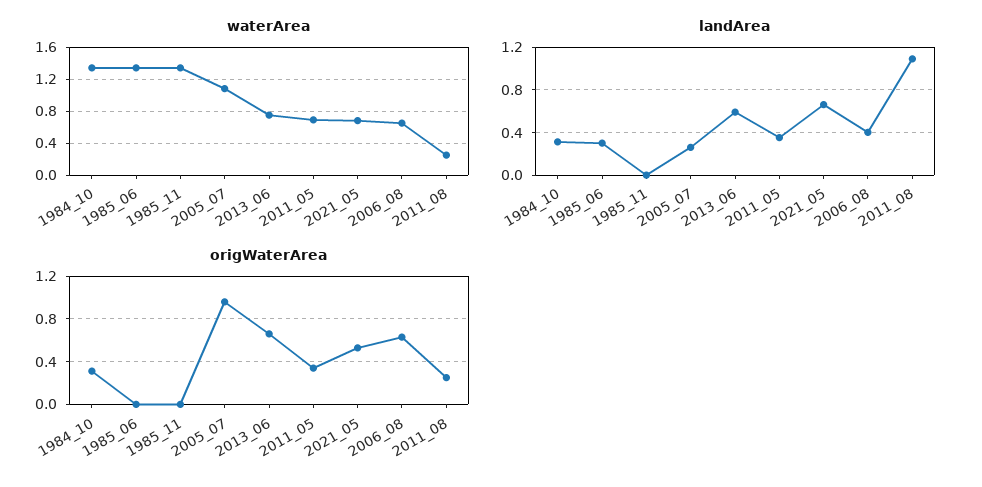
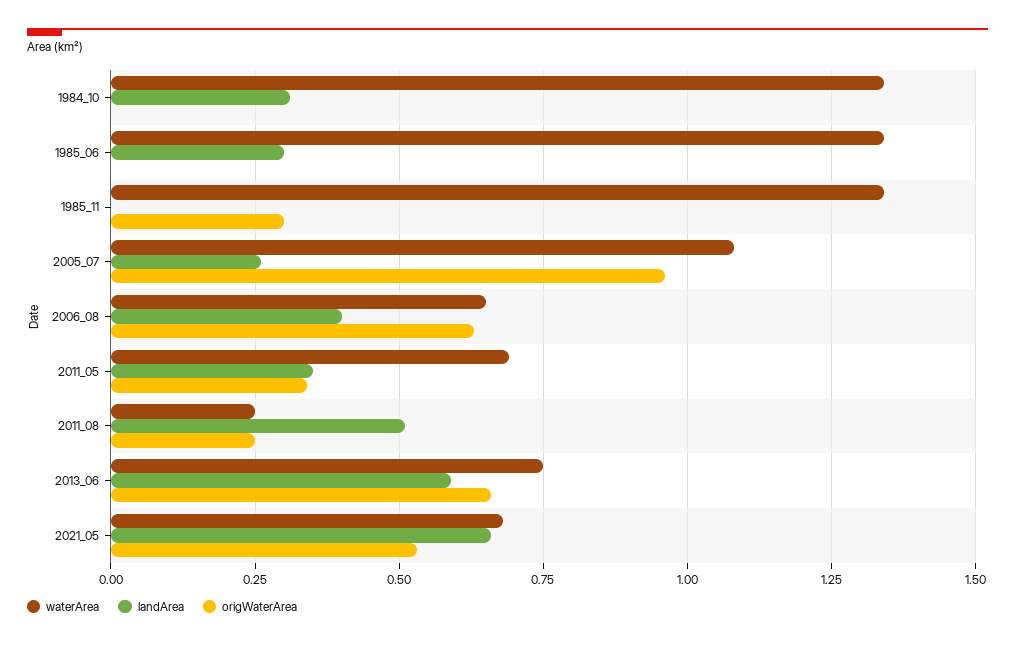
landArea, 2011_08: 1.1 -> 0.5
origWaterArea, 1984_10: 0.3 -> 0
origWaterArea, 1985_11: 0 -> 0.3

